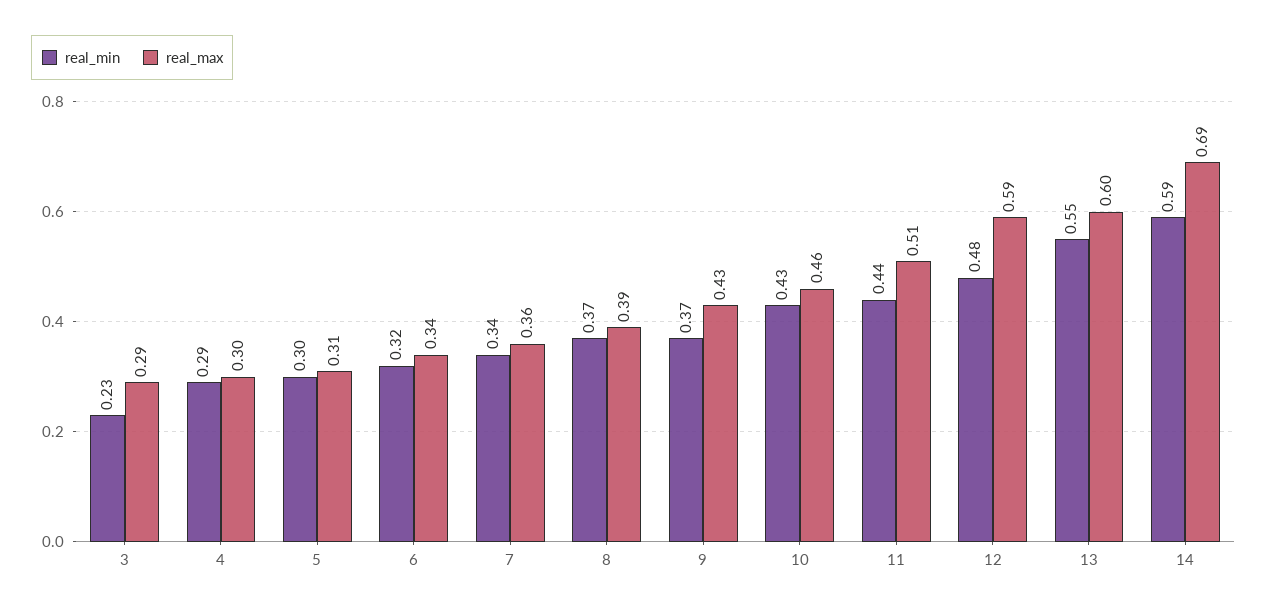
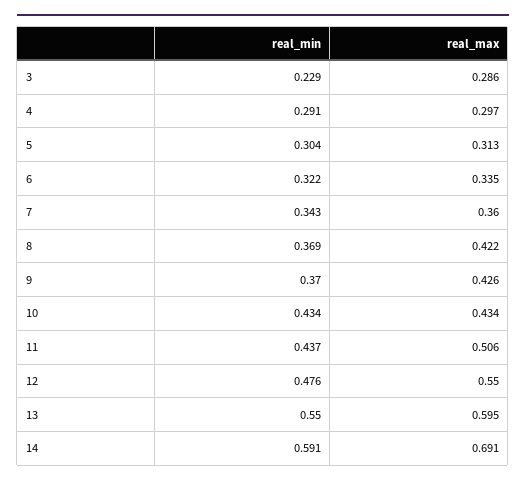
real_max, 8: 0.39 -> 0.422
real_max, 10: 0.46 -> 0.434
real_max, 12: 0.59 -> 0.55

